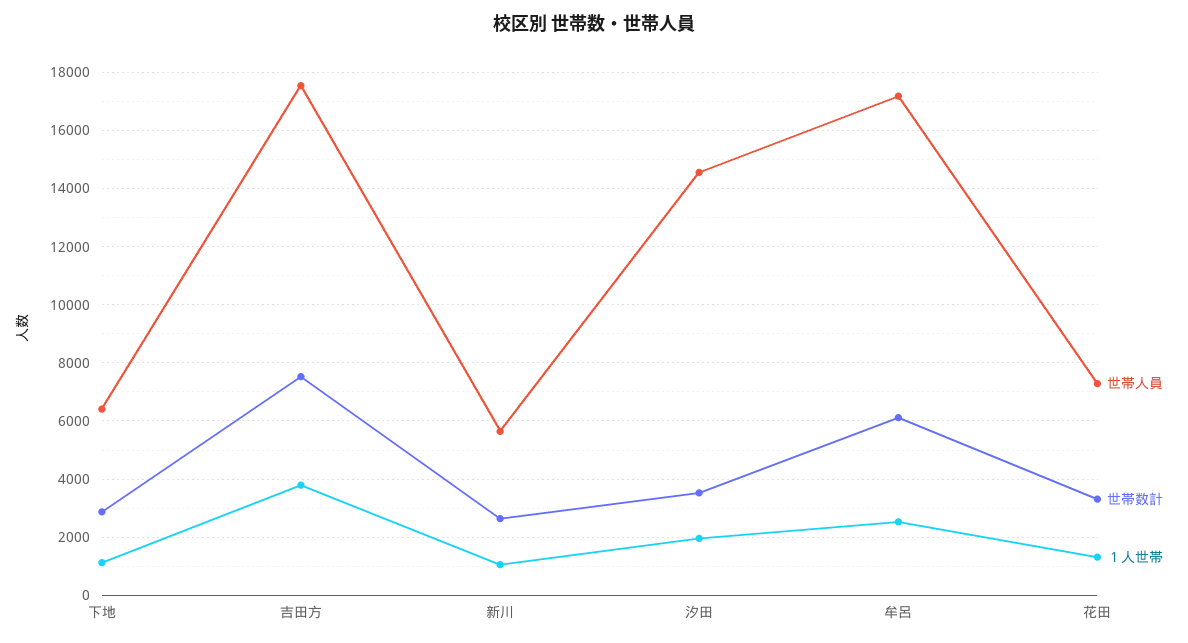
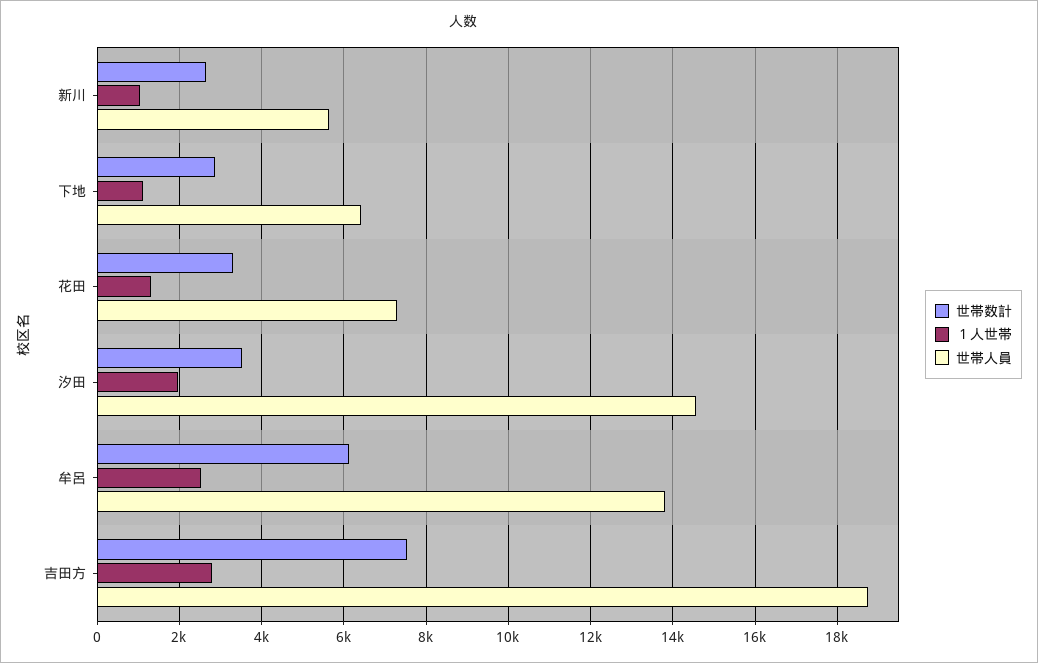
世帯人員, 吉田方: 17500 -> 18800
１人世帯, 吉田方: 3750 -> 2800
世帯人員, 牟呂: 17250 -> 13800

